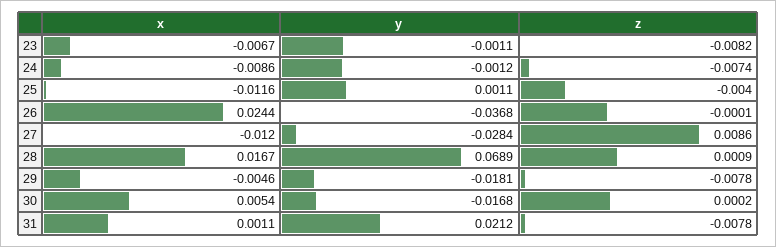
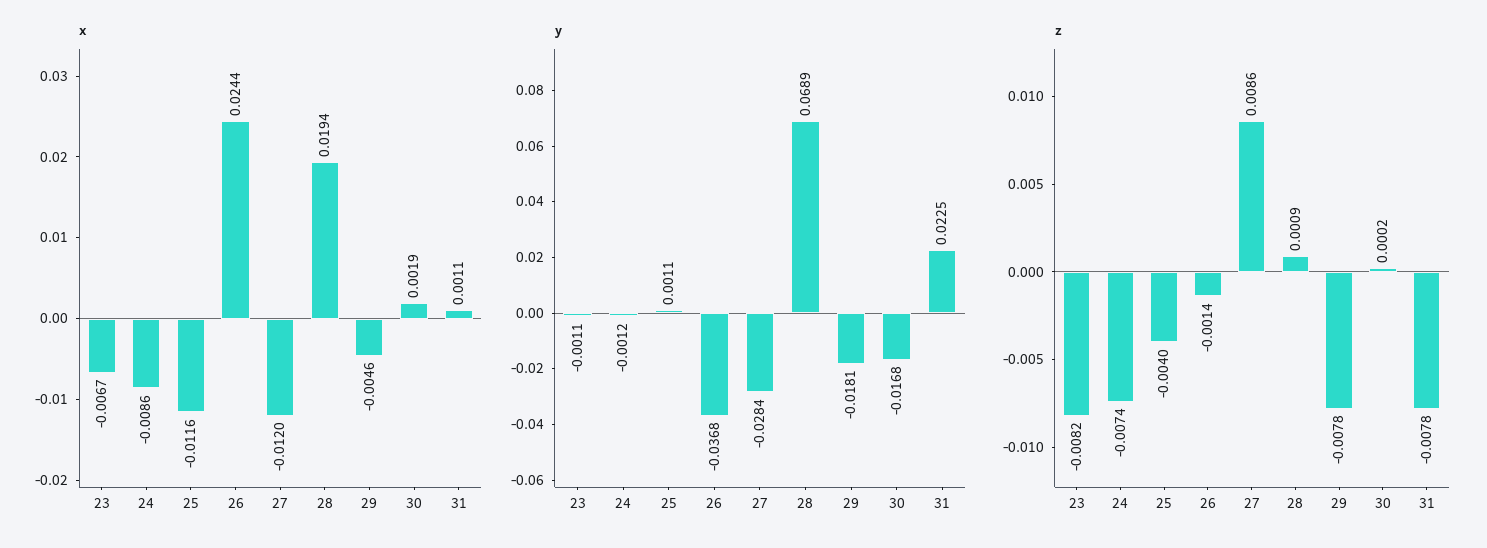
z, 26: -0.0001 -> -0.0014
x, 28: 0.0167 -> 0.0194
x, 30: 0.0054 -> 0.0019
y, 31: 0.0212 -> 0.0225

